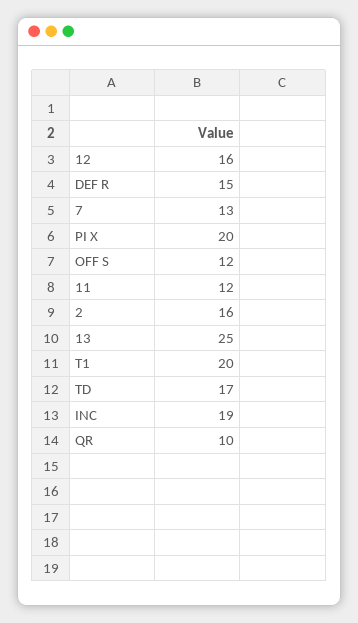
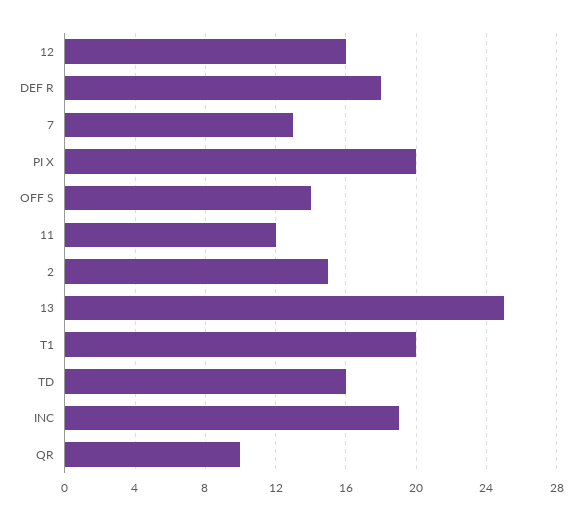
DEF R: 15 -> 18
OFF S: 12 -> 14
2: 16 -> 15
TD: 17 -> 16

